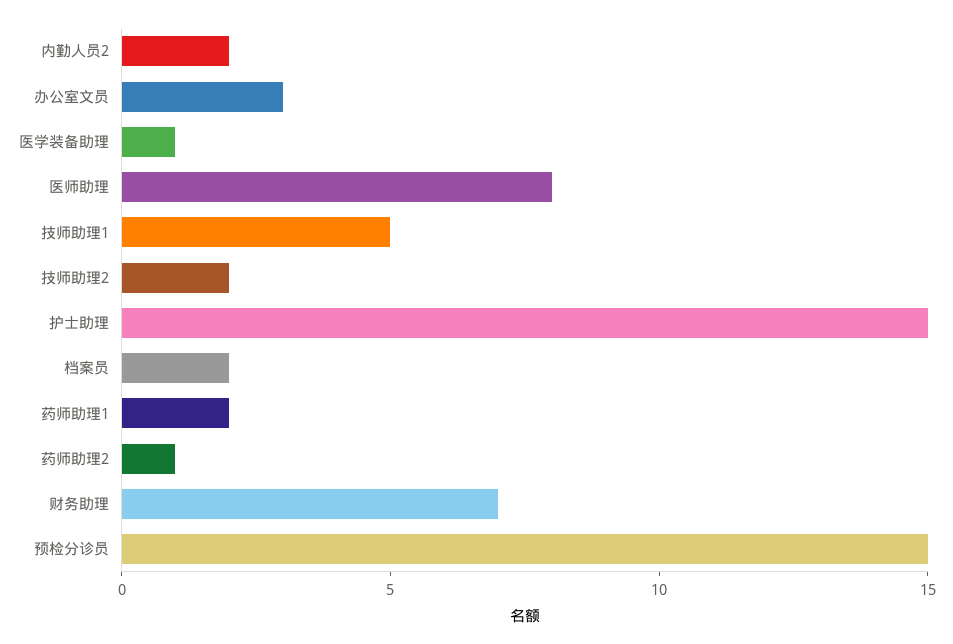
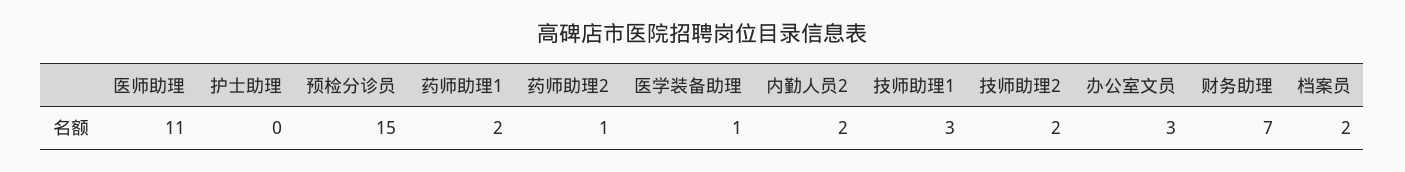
医师助理: 8 -> 11
技师助理1: 5 -> 3
护士助理: 15 -> 0

